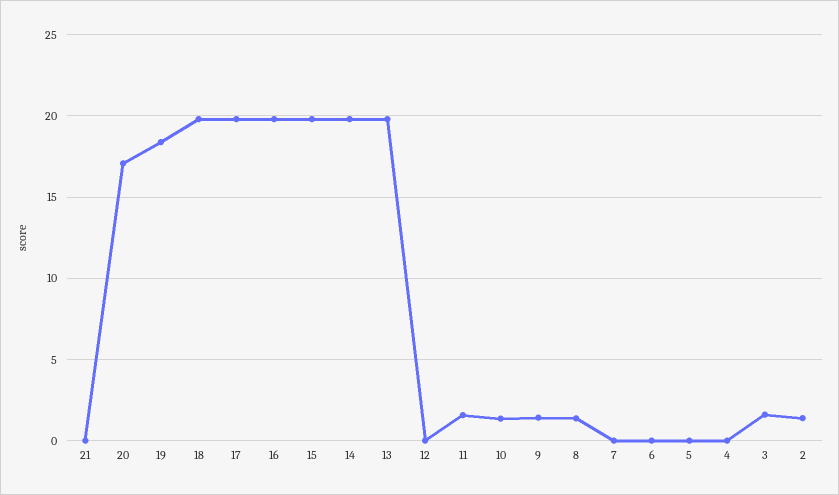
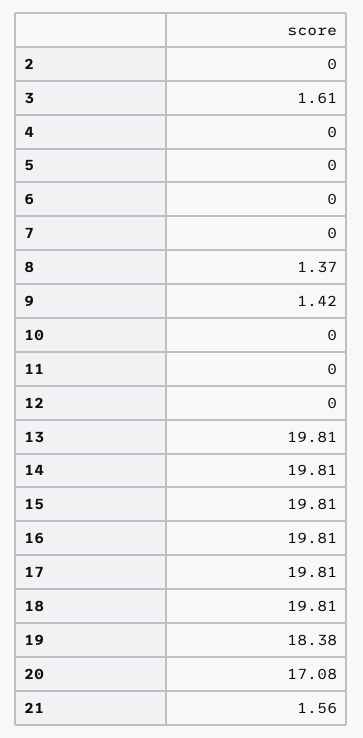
21: 0 -> 1.56
11: 1.5 -> 0
10: 1.5 -> 0
2: 1.5 -> 0

